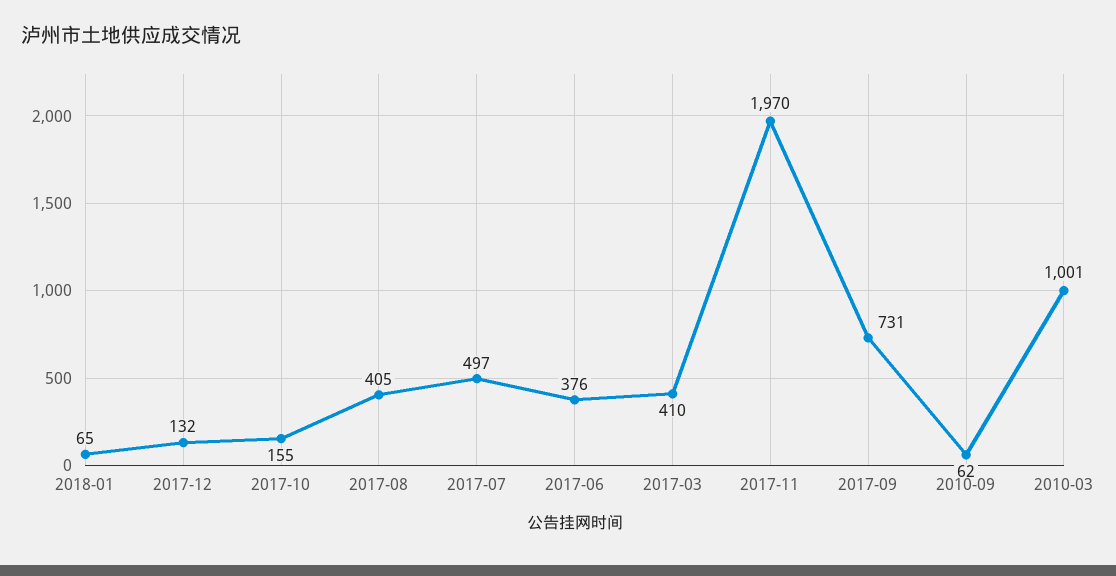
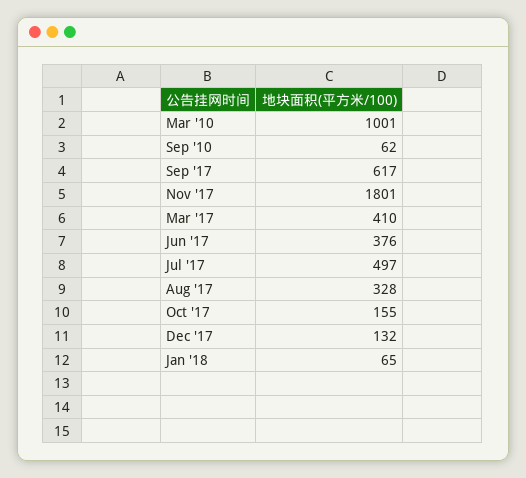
2017-08: 405 -> 328
2017-11: 1970 -> 1801
2017-09: 731 -> 617

